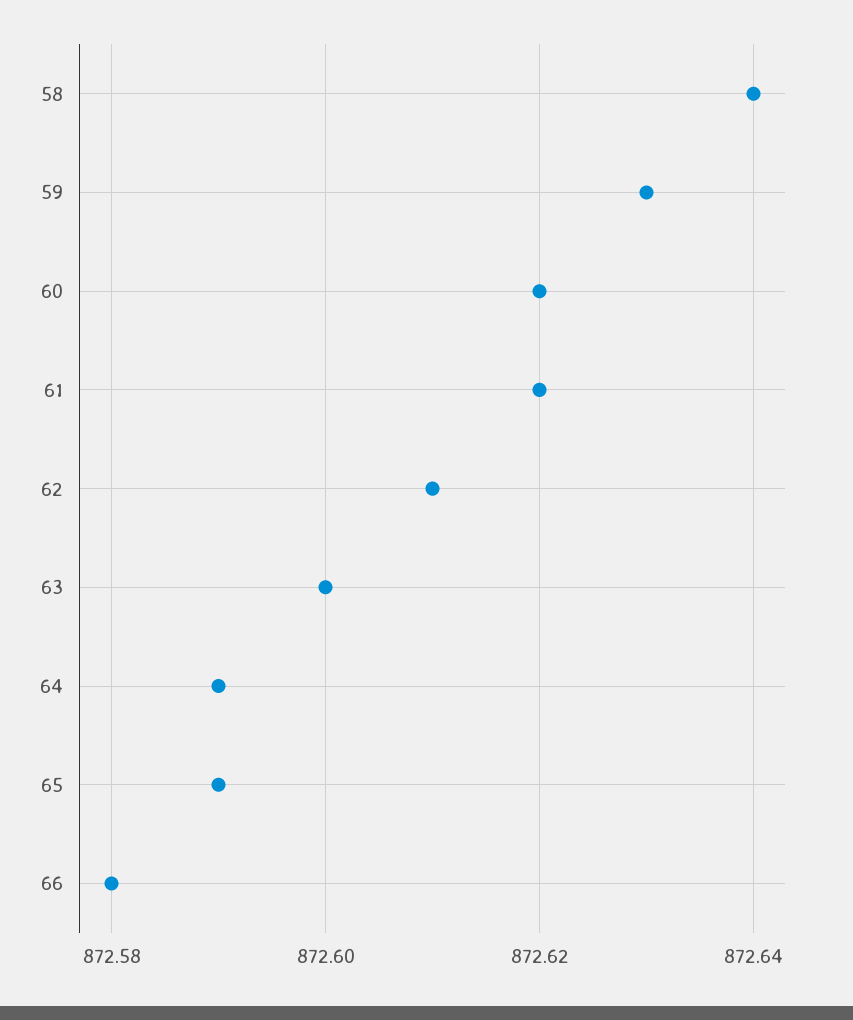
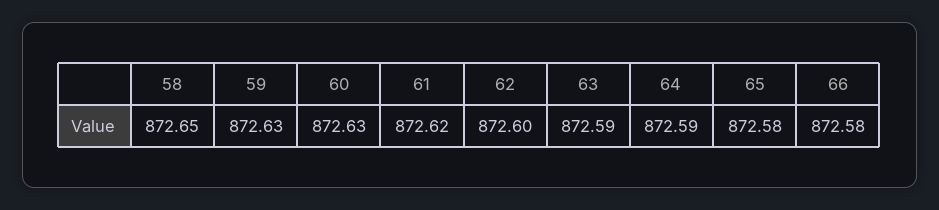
58: 872.64 -> 872.65
60: 872.62 -> 872.63
62: 872.61 -> 872.6
63: 872.6 -> 872.59
65: 872.59 -> 872.58

